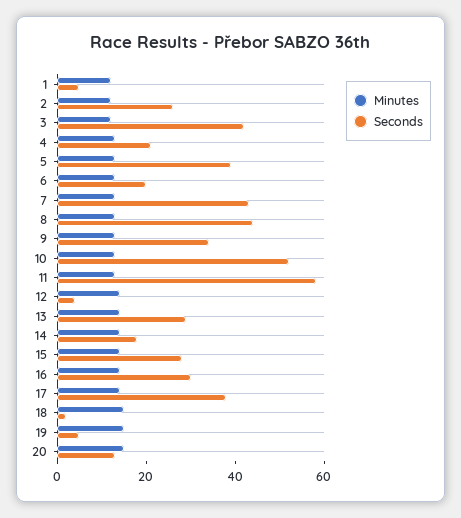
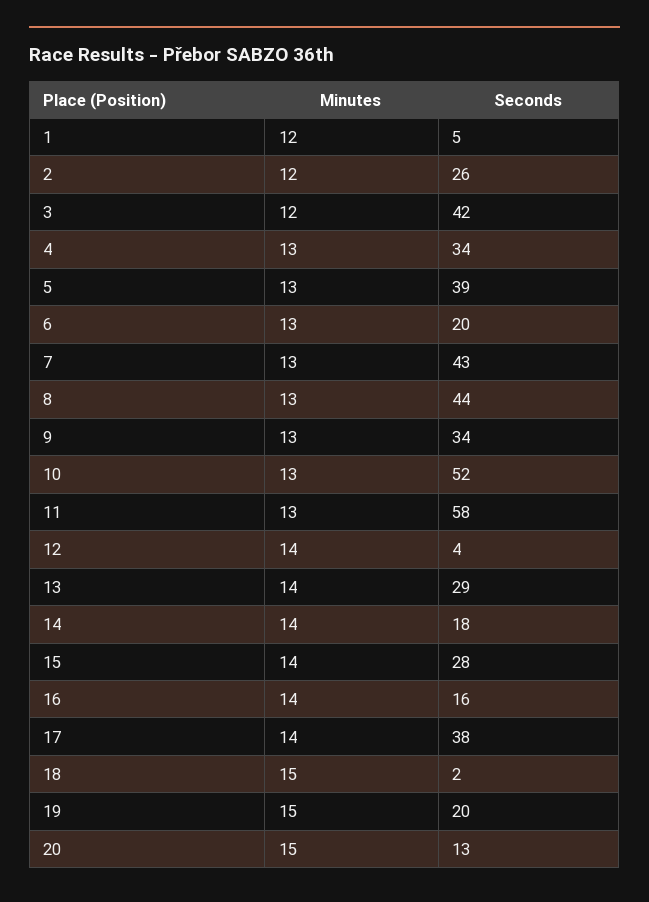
Seconds, 4: 20 -> 34
Seconds, 16: 30 -> 16
Seconds, 19: 5 -> 20

